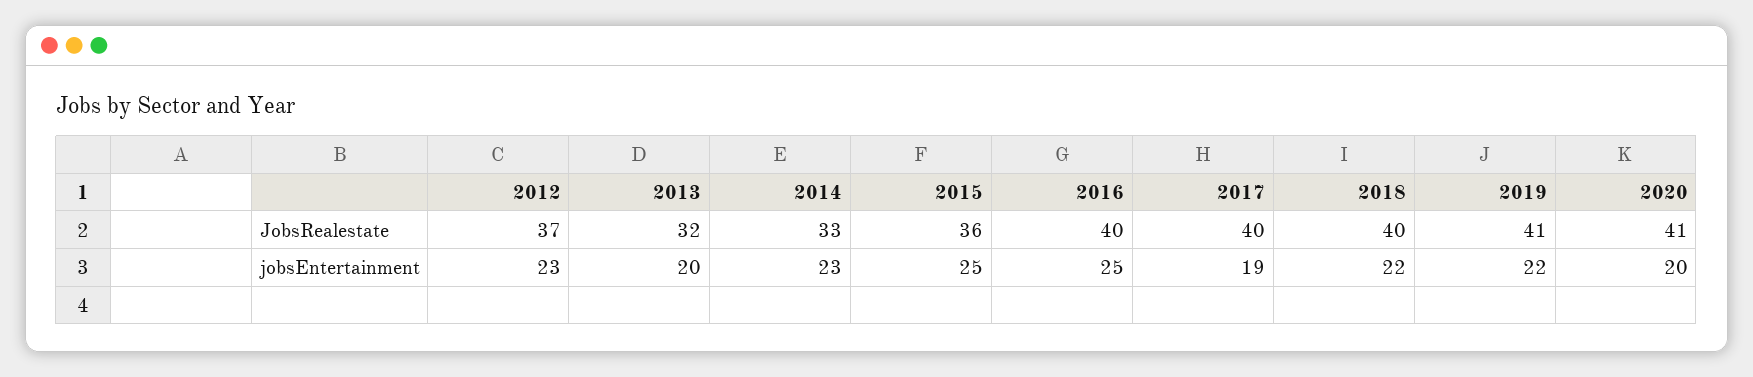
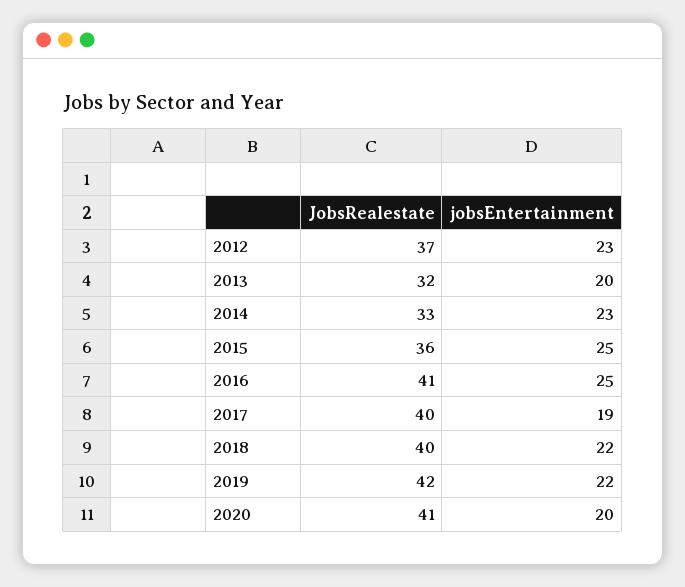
2016, JobsRealestate: 40 -> 41
2019, JobsRealestate: 41 -> 42

